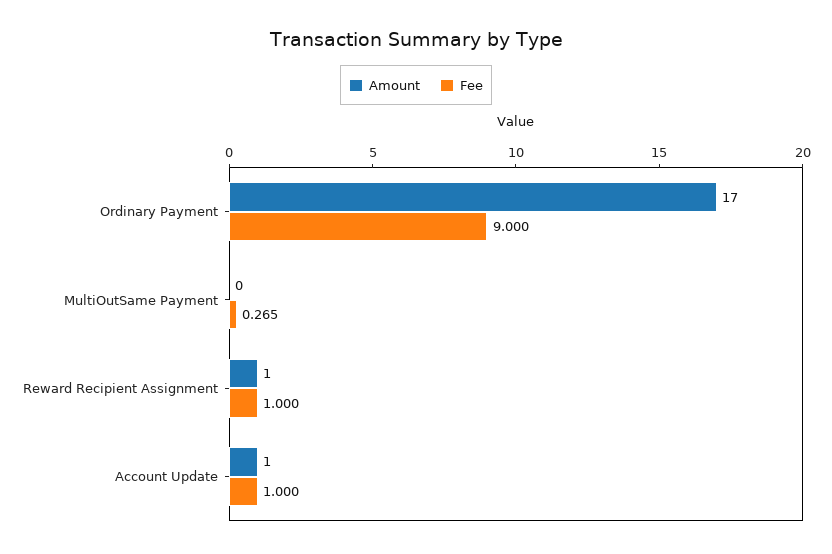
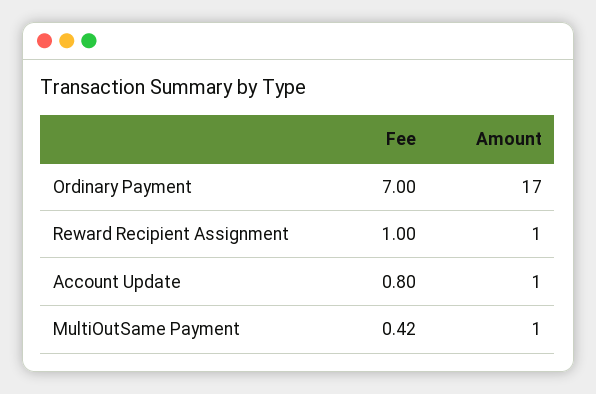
Fee, Ordinary Payment: 9 -> 7
Amount, MultiOutSame Payment: 0 -> 1
Fee, MultiOutSame Payment: 0.265 -> 0.42
Fee, Account Update: 1 -> 0.8

